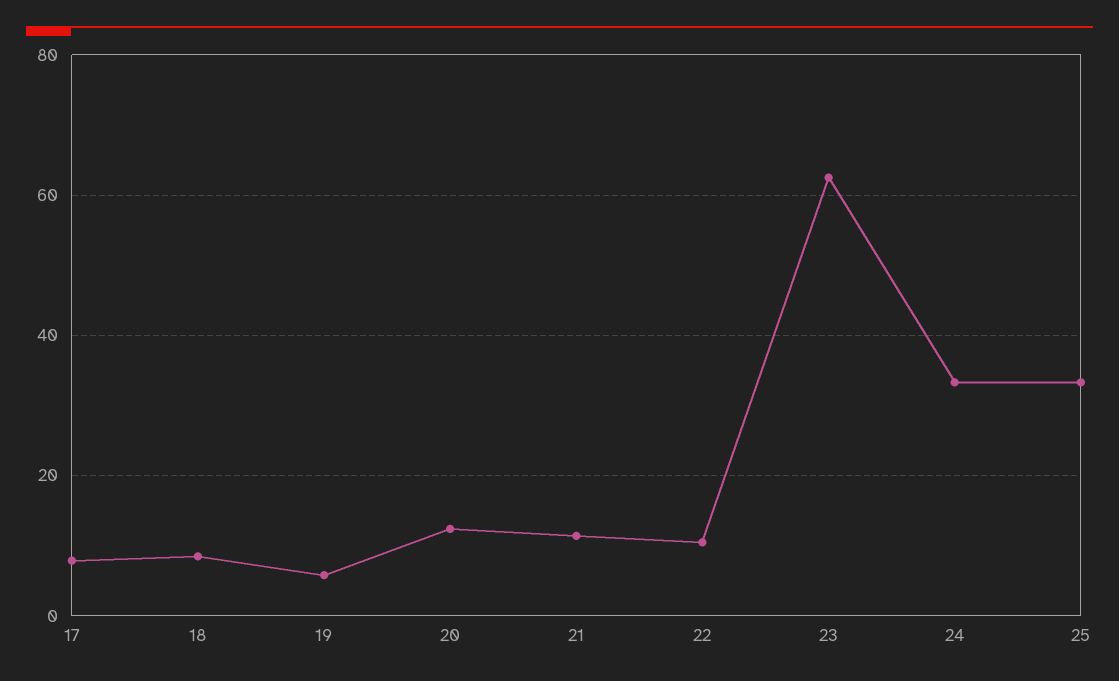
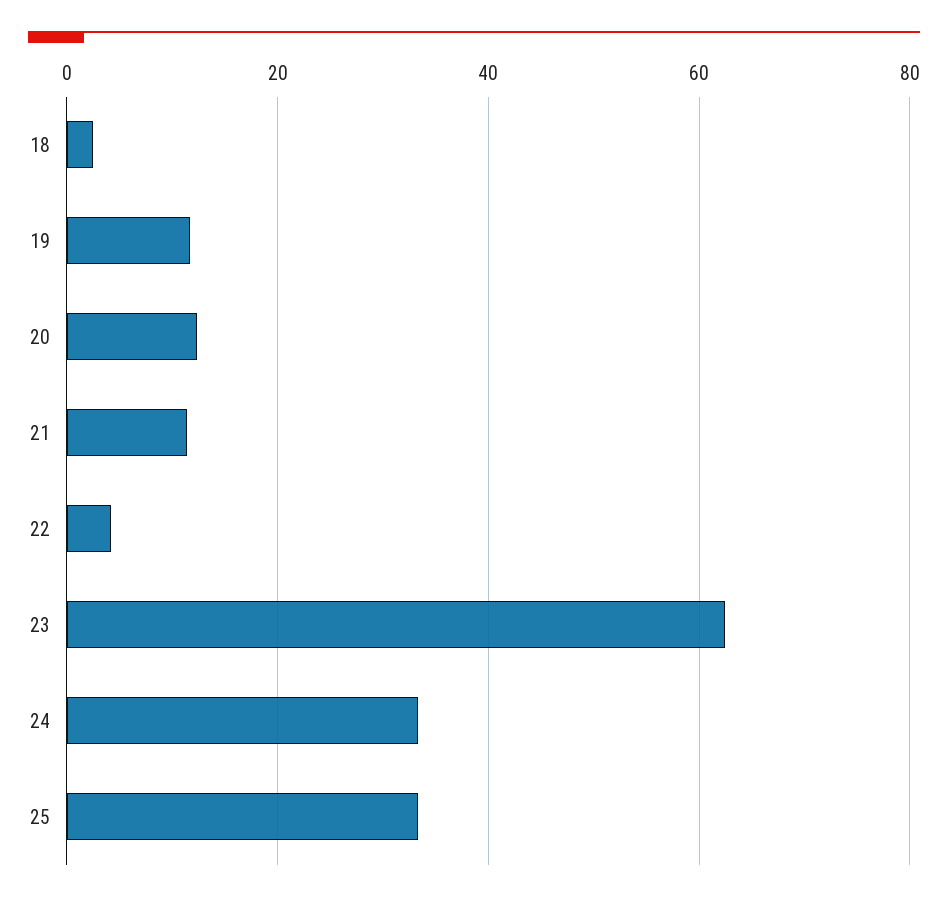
17: 8 -> none
18: 8 -> 2
19: 6 -> 12
22: 10 -> 4

